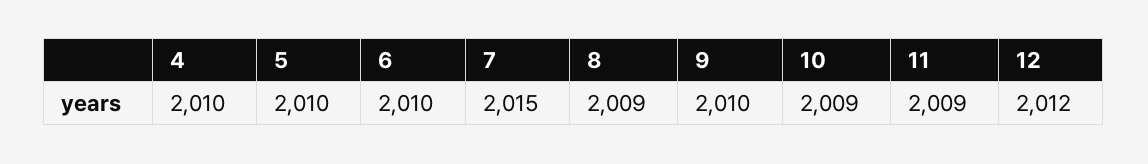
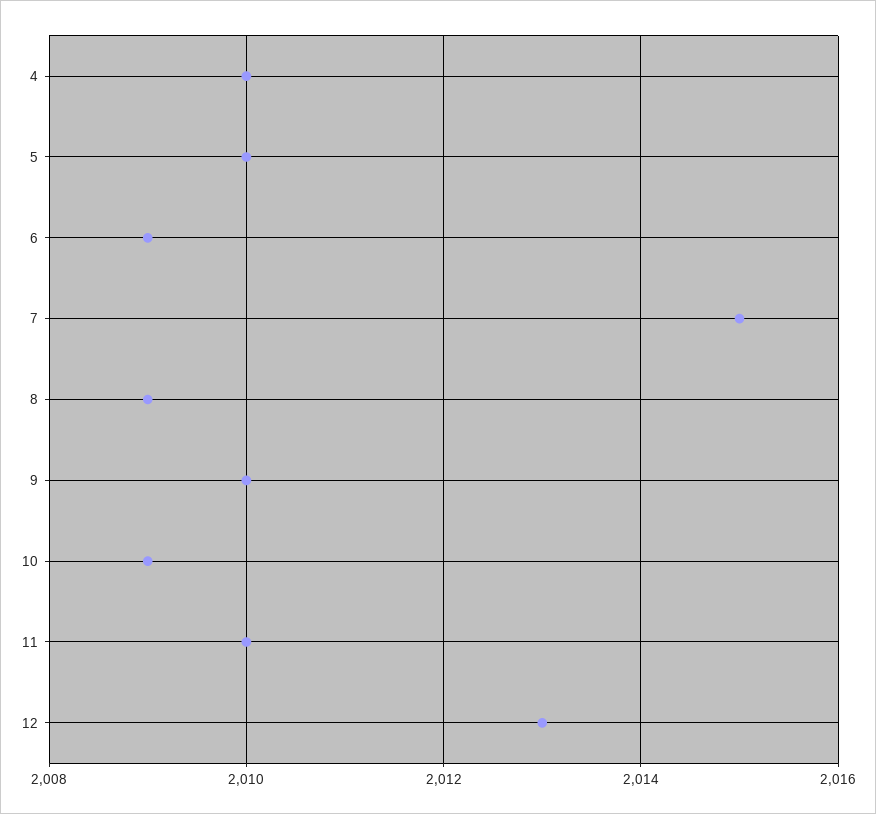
6: 2010 -> 2009
11: 2009 -> 2010
12: 2012 -> 2013

